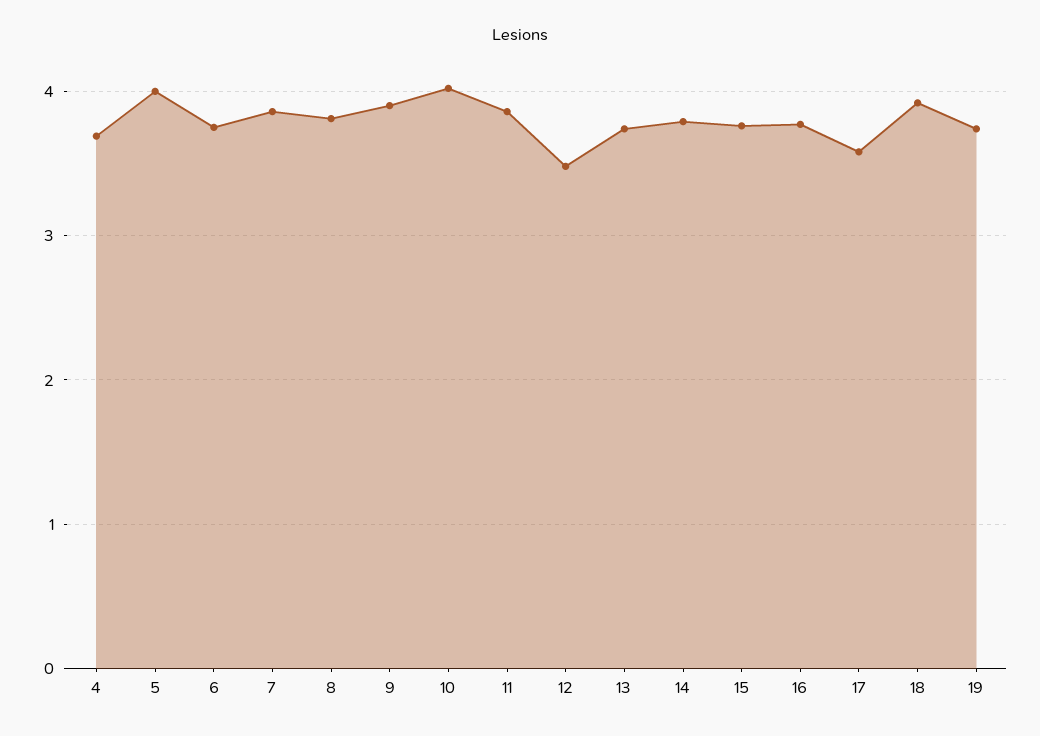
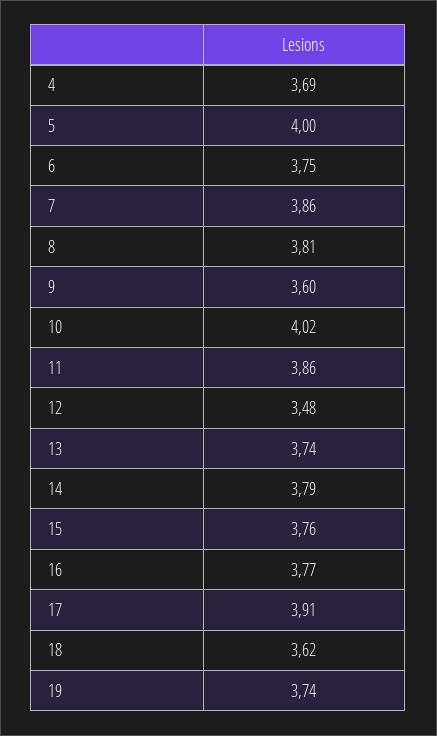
9: 3.9 -> 3.6
17: 3.6 -> 3.91
18: 3.9 -> 3.62

